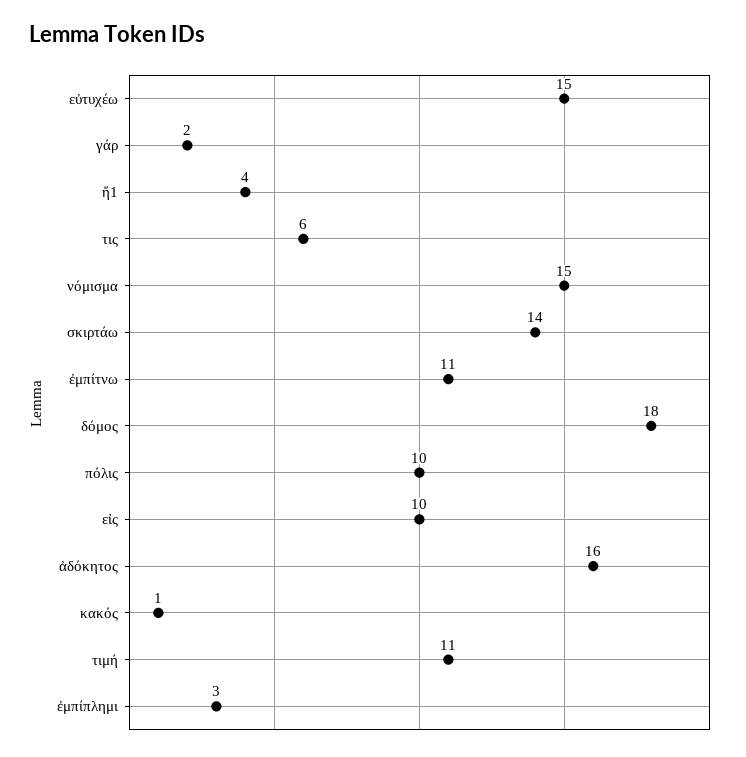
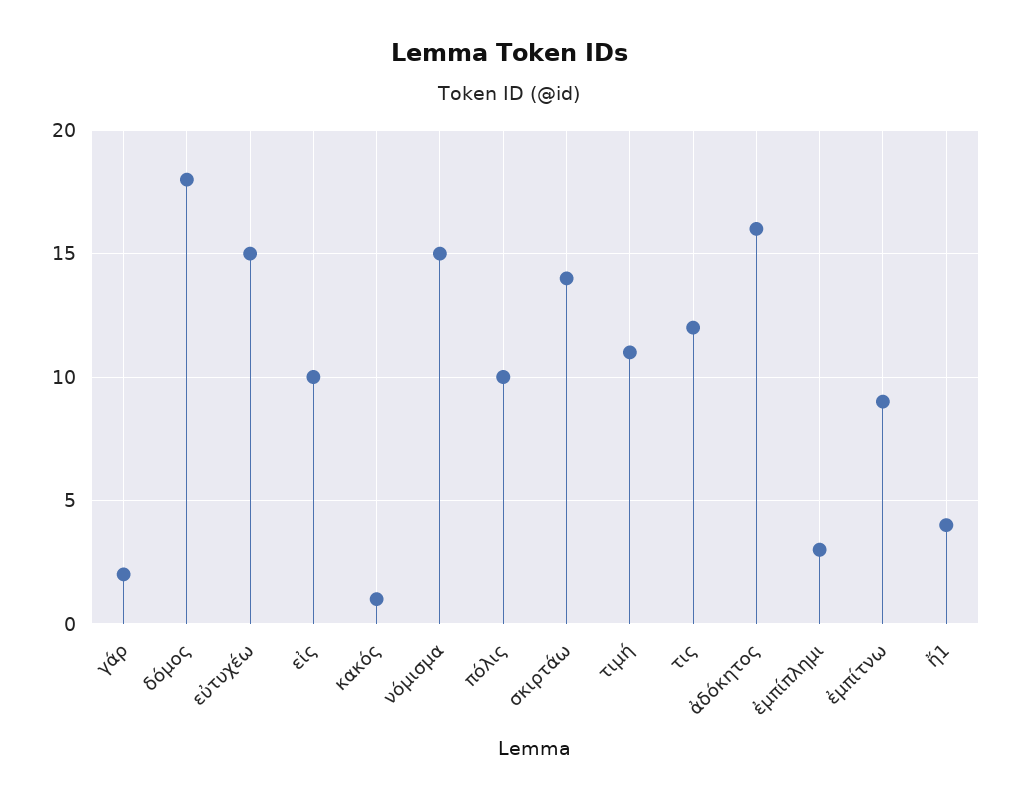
τις: 6 -> 12
ἐμπίτνω: 11 -> 9

